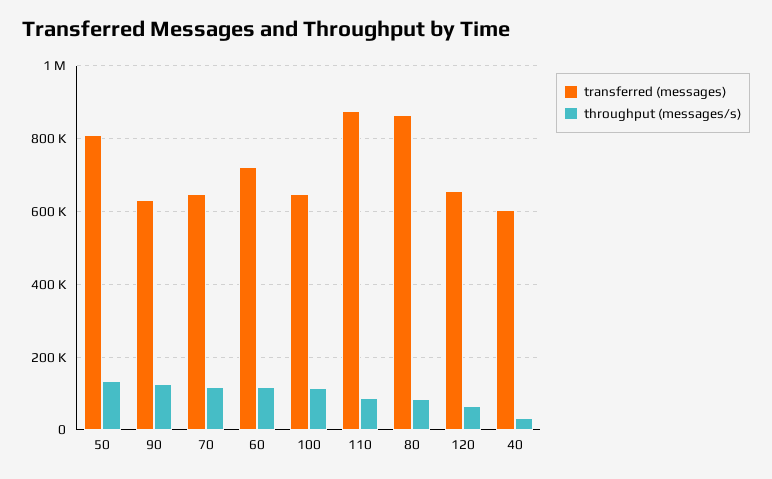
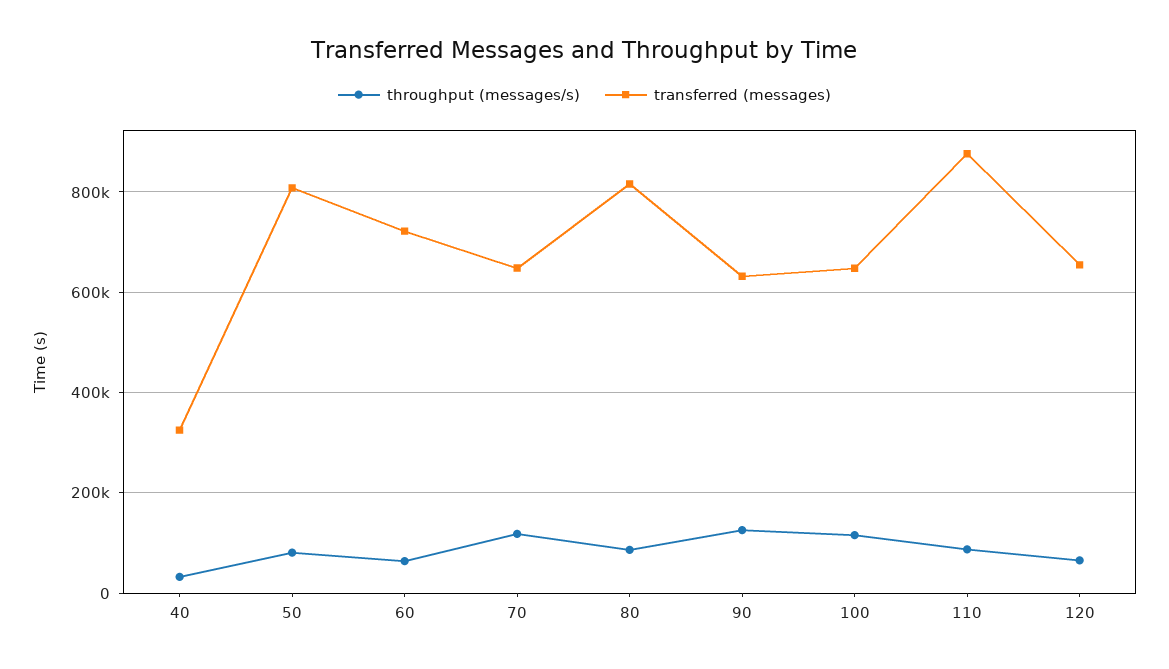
throughput (messages/s), 50: 140000 -> 80000
throughput (messages/s), 60: 120000 -> 60000
transferred (messages), 80: 860000 -> 820000
transferred (messages), 40: 600000 -> 320000

